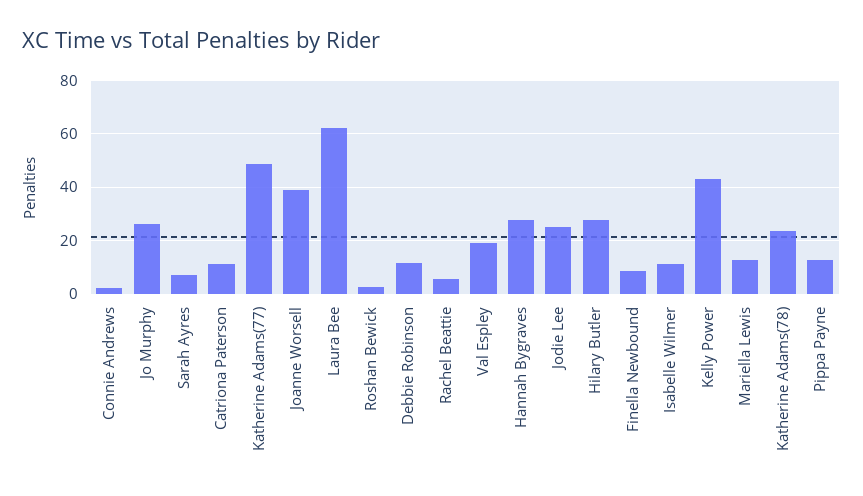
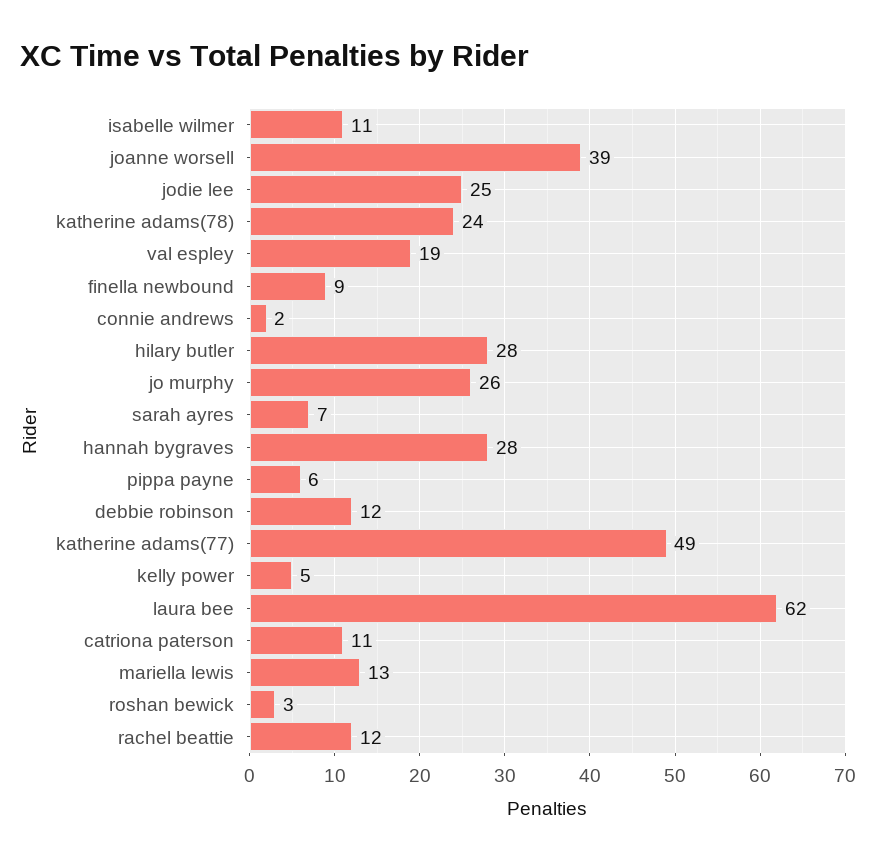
Rachel Beattie: 5 -> 12
Kelly Power: 42.5 -> 5
Pippa Payne: 12.5 -> 6

